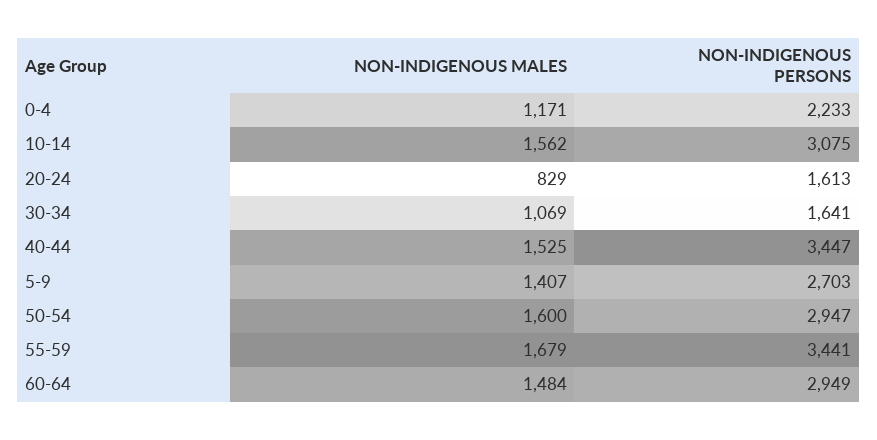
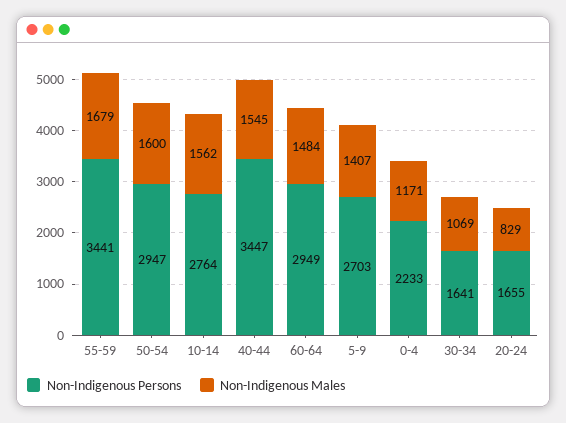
NON-INDIGENOUS PERSONS, 10-14: 3075 -> 2764
NON-INDIGENOUS PERSONS, 20-24: 1613 -> 1655
NON-INDIGENOUS MALES, 40-44: 1525 -> 1545

